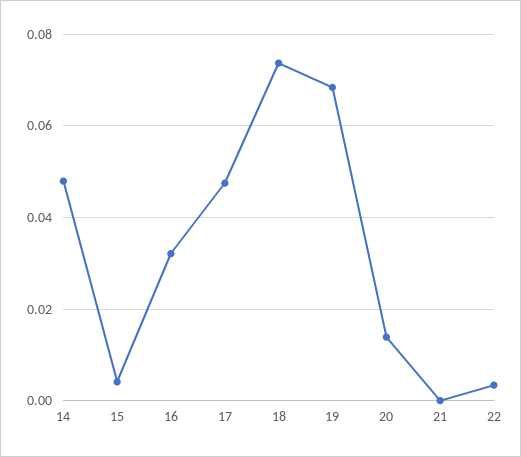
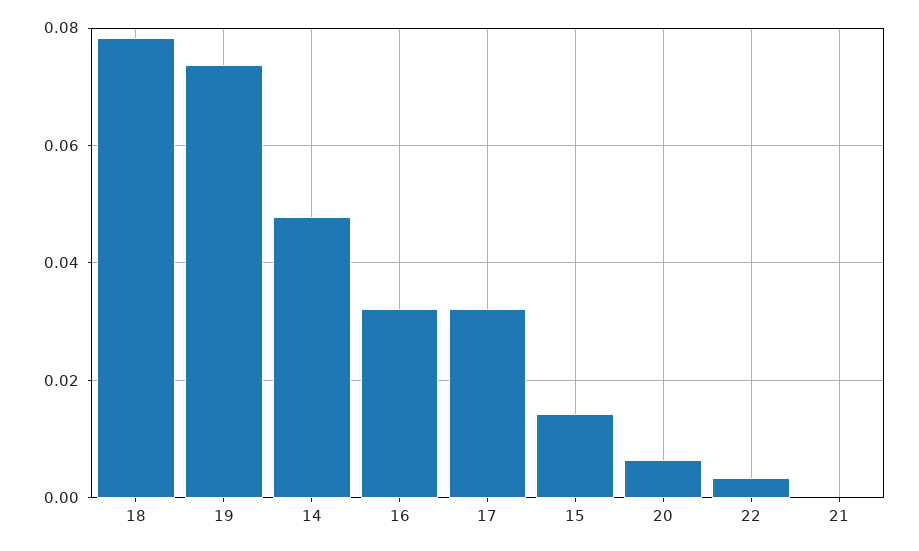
15: 0.004 -> 0.014
17: 0.048 -> 0.032
18: 0.074 -> 0.078
19: 0.068 -> 0.074
20: 0.014 -> 0.006

